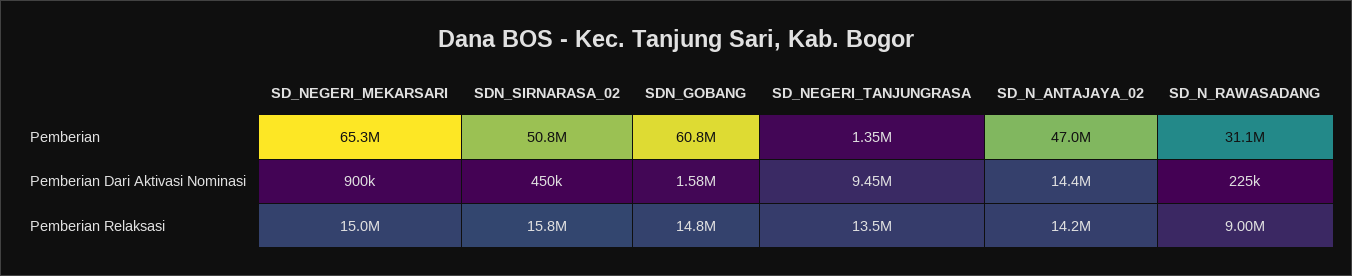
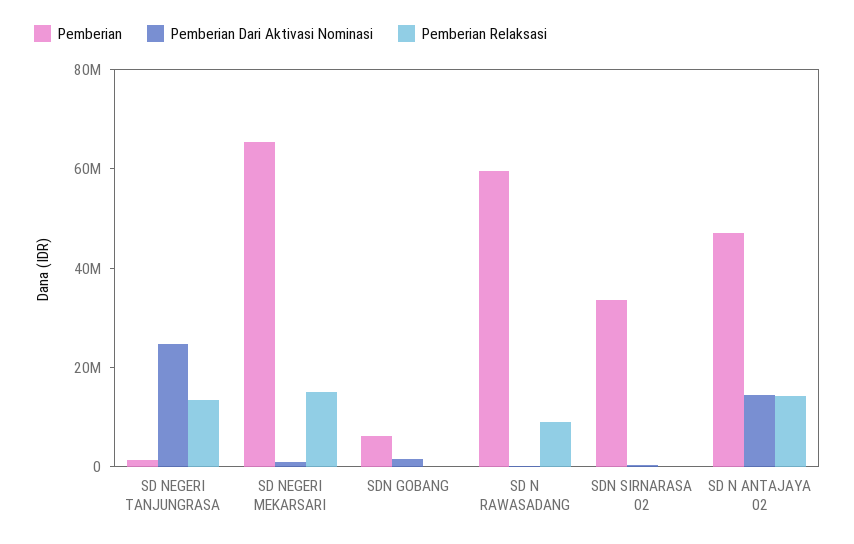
Pemberian, SDN_SIRNARASA_02: 50800000 -> 35000000
Pemberian, SDN_GOBANG: 60800000 -> 5000000
Pemberian, SD_N_RAWASADANG: 31100000 -> 60000000
Pemberian Dari Aktivasi Nominasi, SD_NEGERI_TANJUNGRASA: 9450000 -> 25000000
Pemberian Relaksasi, SDN_SIRNARASA_02: 15800000 -> 0
Pemberian Relaksasi, SDN_GOBANG: 14800000 -> 0

